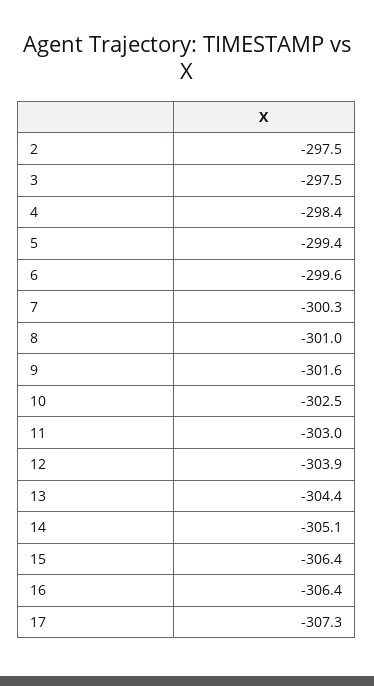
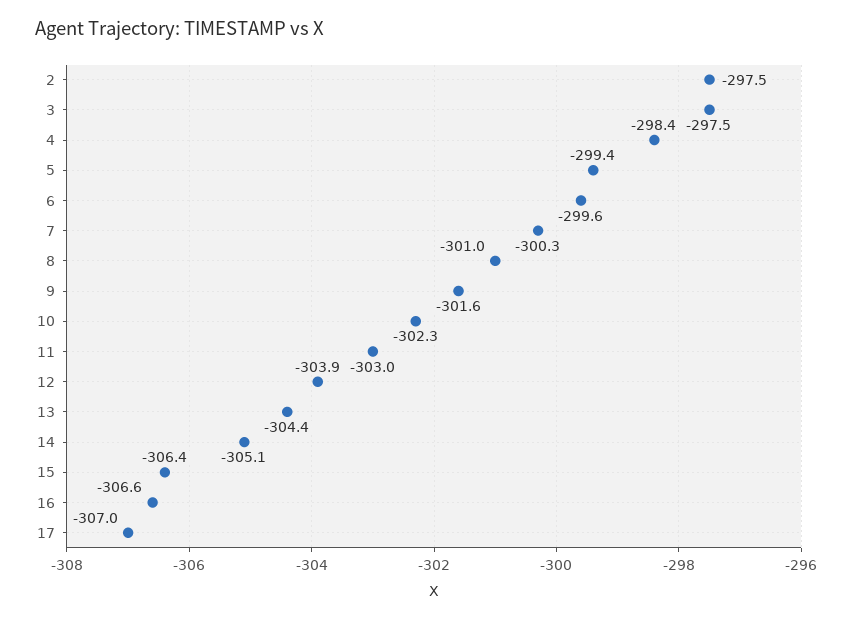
10: -302.5 -> -302.3
16: -306.4 -> -306.6
17: -307.3 -> -307

